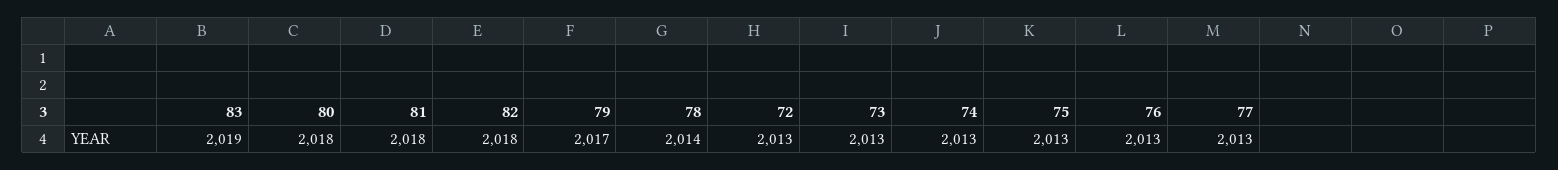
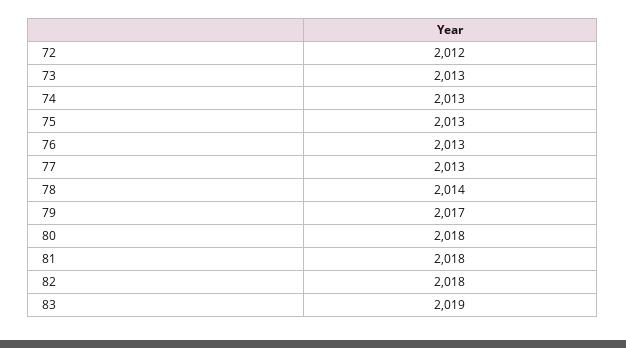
72: 2013 -> 2012

